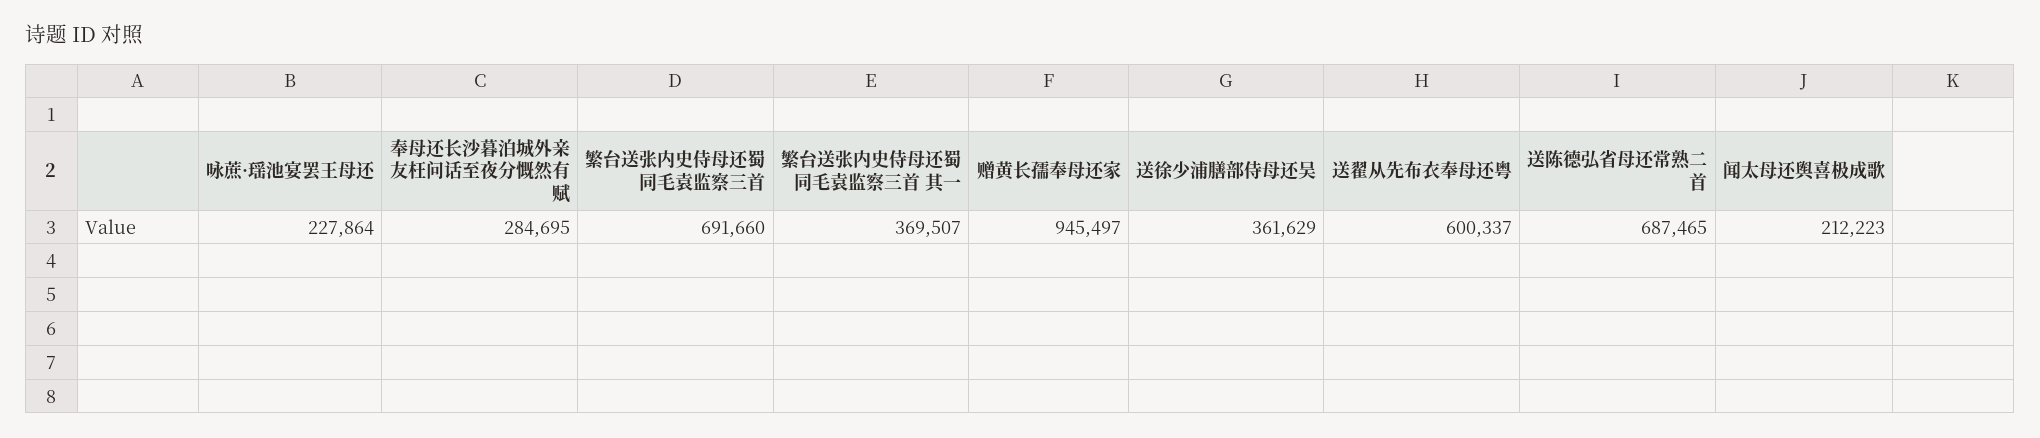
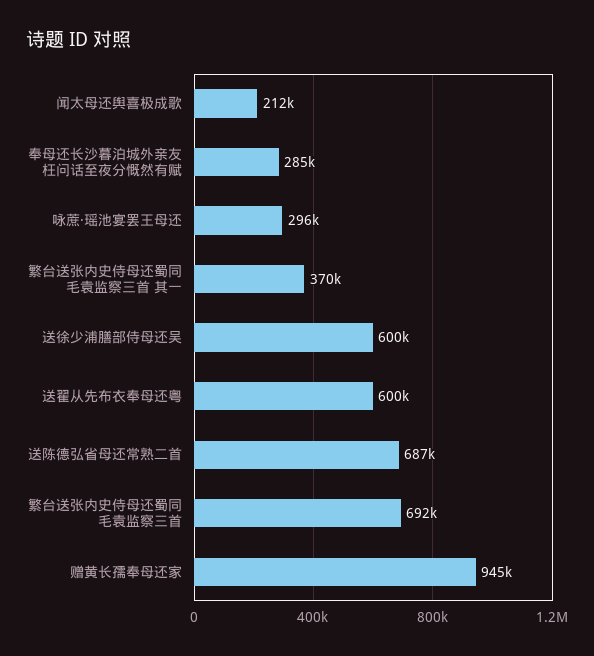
咏蔗·瑶池宴罢王母还: 227864 -> 296000
送徐少浦膳部侍母还吴: 361629 -> 600000

